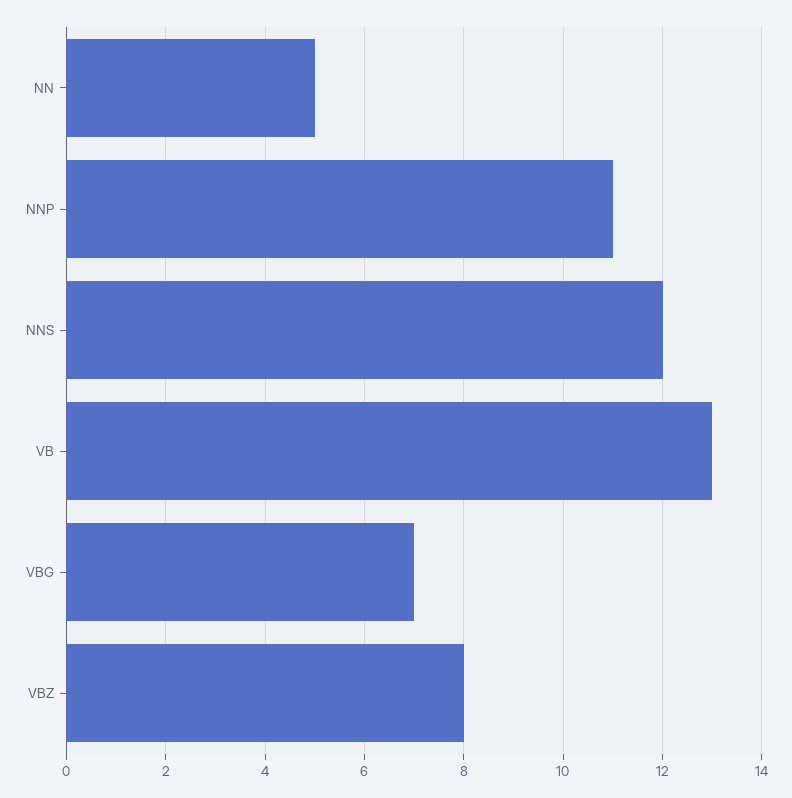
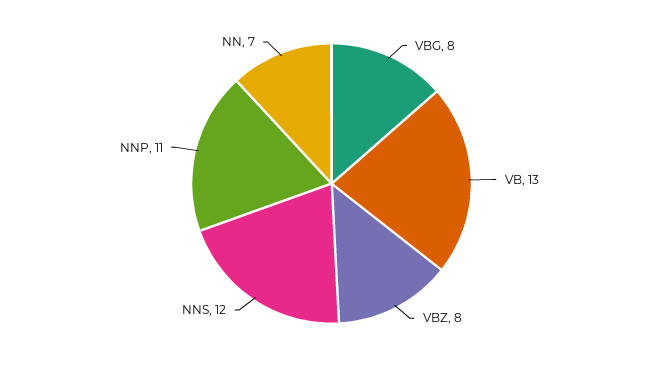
NN: 5 -> 7
VBG: 7 -> 8

